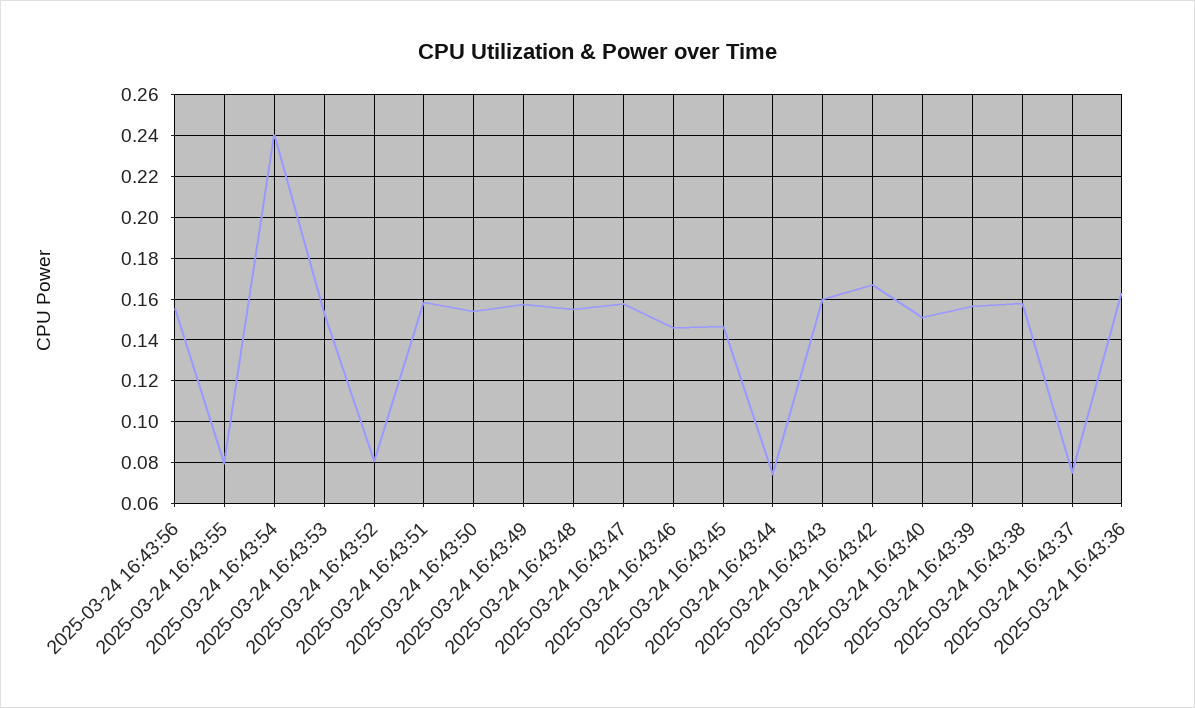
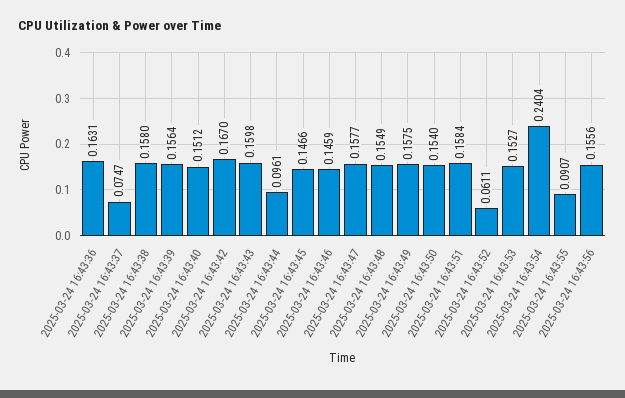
2025-03-24 16:43:55: 0.08 -> 0.0907
2025-03-24 16:43:52: 0.08 -> 0.0611
2025-03-24 16:43:44: 0.075 -> 0.0961

